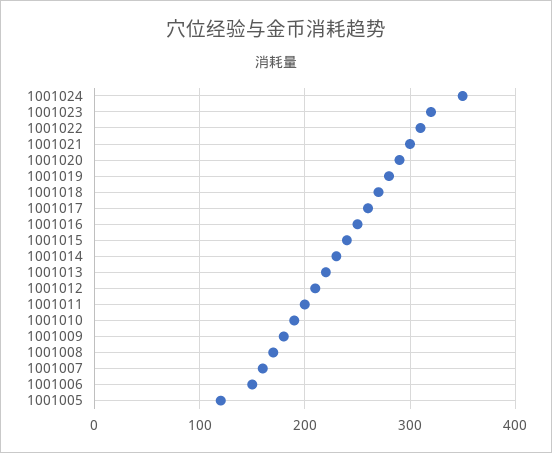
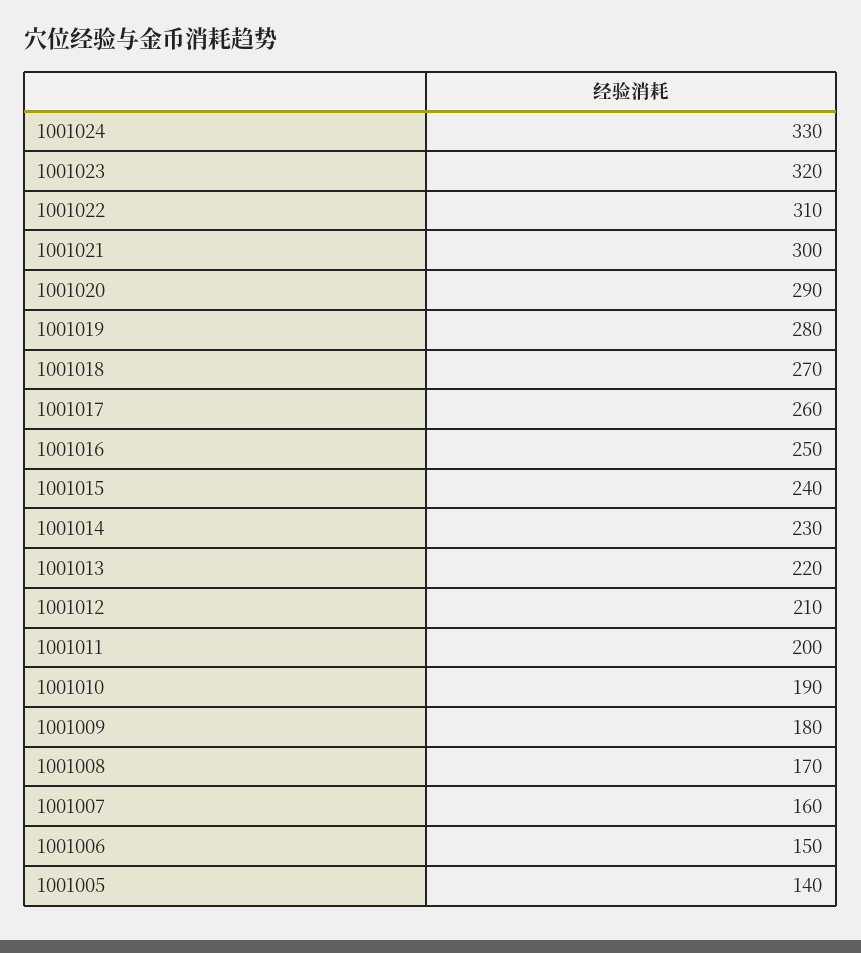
1001024: 350 -> 330
1001005: 120 -> 140

